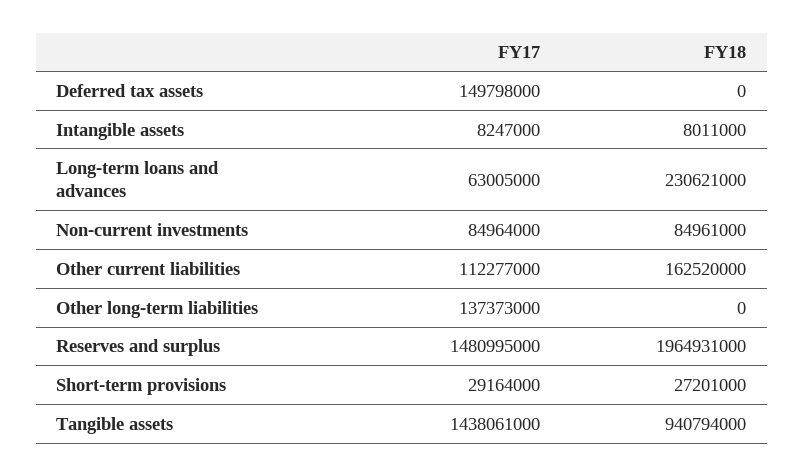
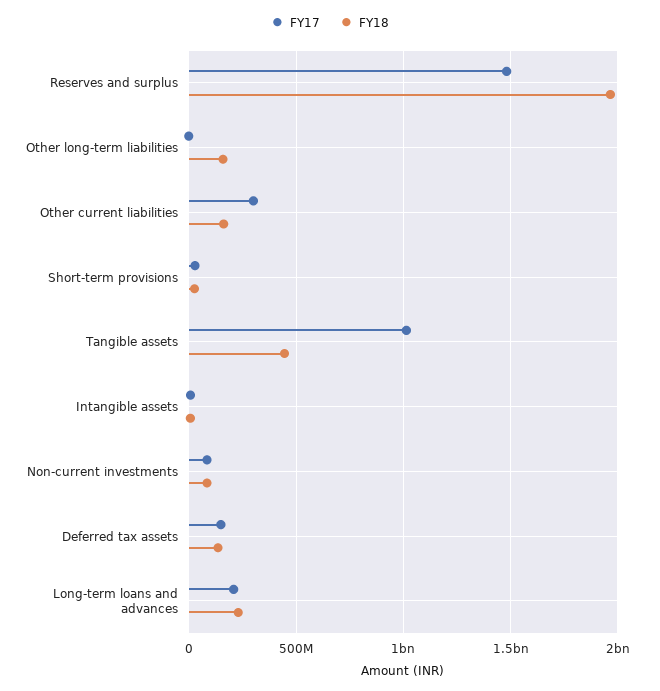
FY18, Deferred tax assets: 0 -> 150000000
FY17, Long-term loans and advances: 63005000 -> 200000000
FY17, Other current liabilities: 112277000 -> 300000000
FY17, Other long-term liabilities: 137373000 -> 0
FY18, Other long-term liabilities: 0 -> 150000000
FY17, Tangible assets: 1438061000 -> 1000000000
FY18, Tangible assets: 940794000 -> 450000000

